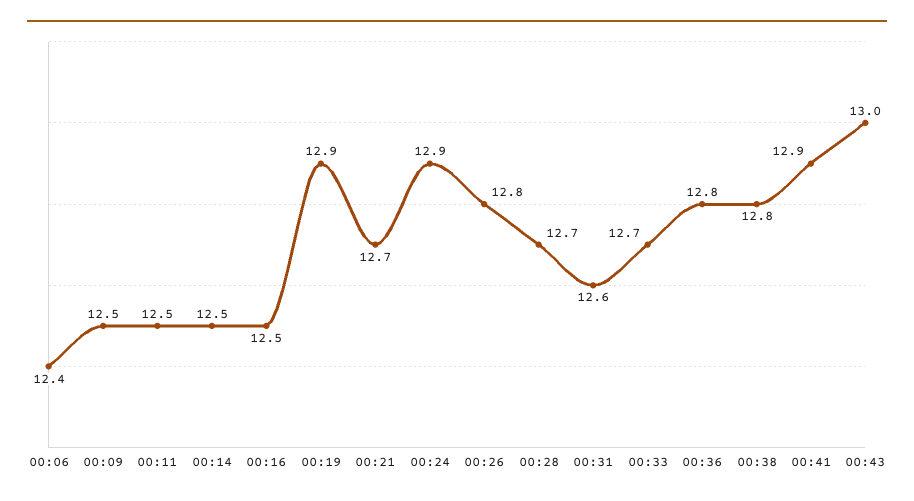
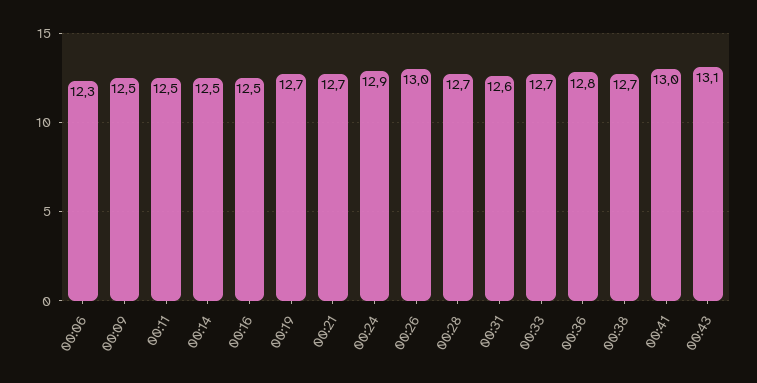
00:06: 12.4 -> 12.3
00:19: 12.9 -> 12.7
00:26: 12.8 -> 13
00:38: 12.8 -> 12.7
00:41: 12.9 -> 13
00:43: 13 -> 13.1

